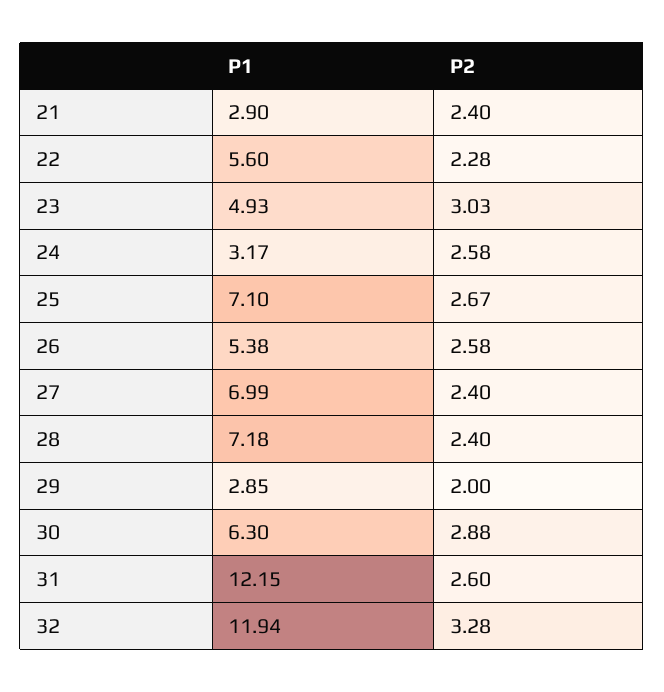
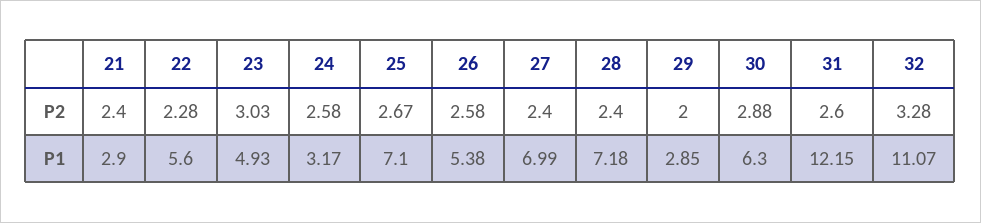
P1, 32: 11.94 -> 11.07

